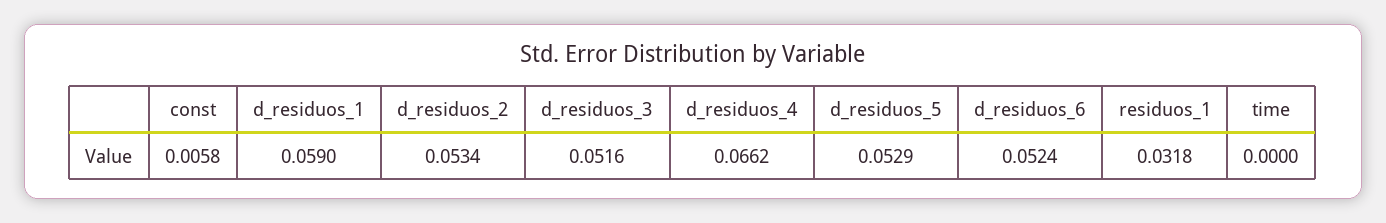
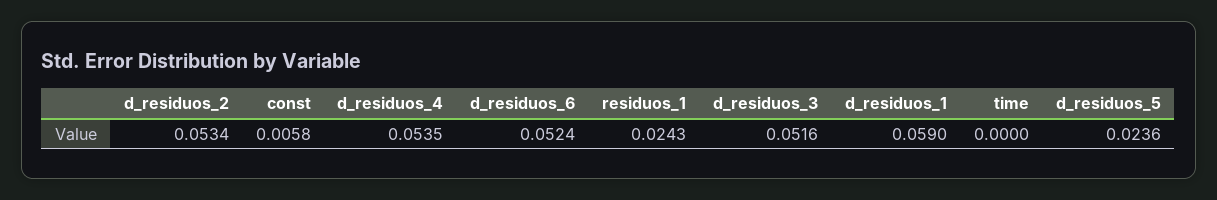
d_residuos_4: 0.0662 -> 0.0535
d_residuos_5: 0.0529 -> 0.0236
residuos_1: 0.0318 -> 0.0243

